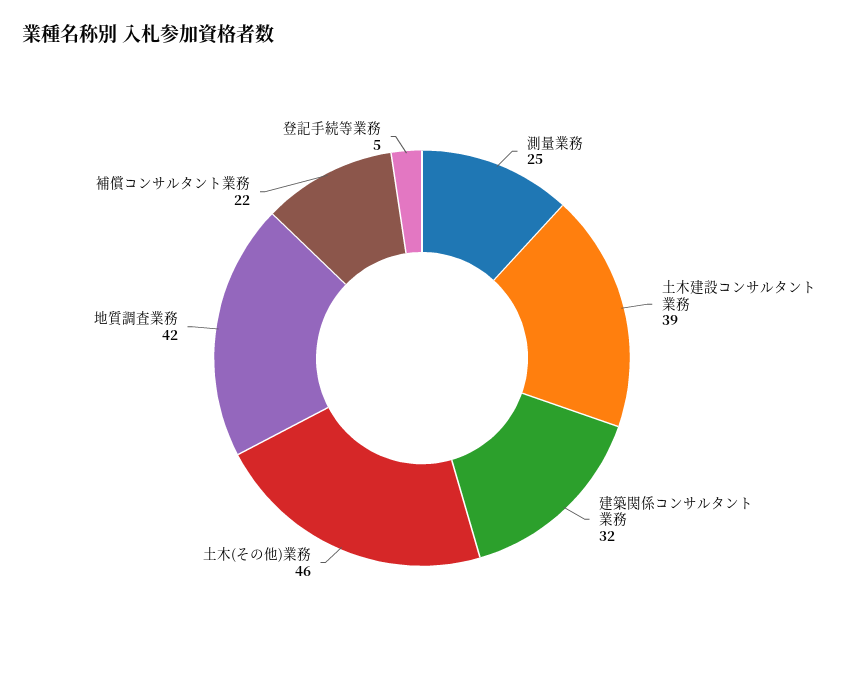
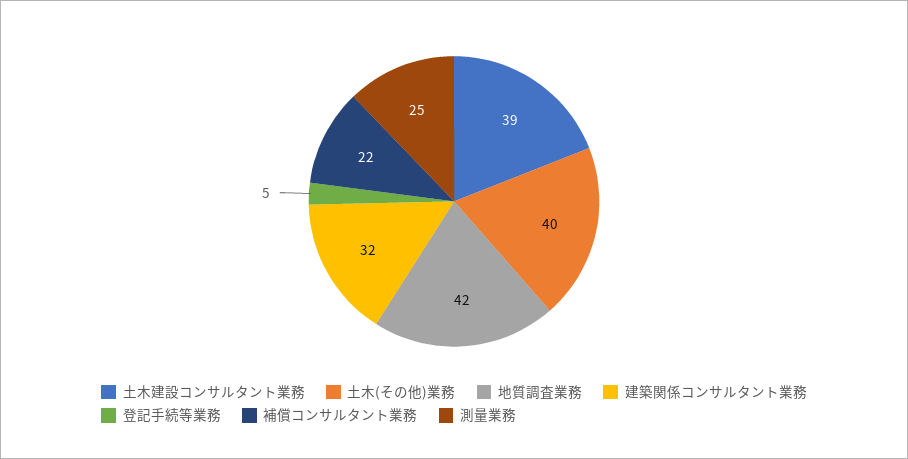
土木(その他)業務: 46 -> 40

